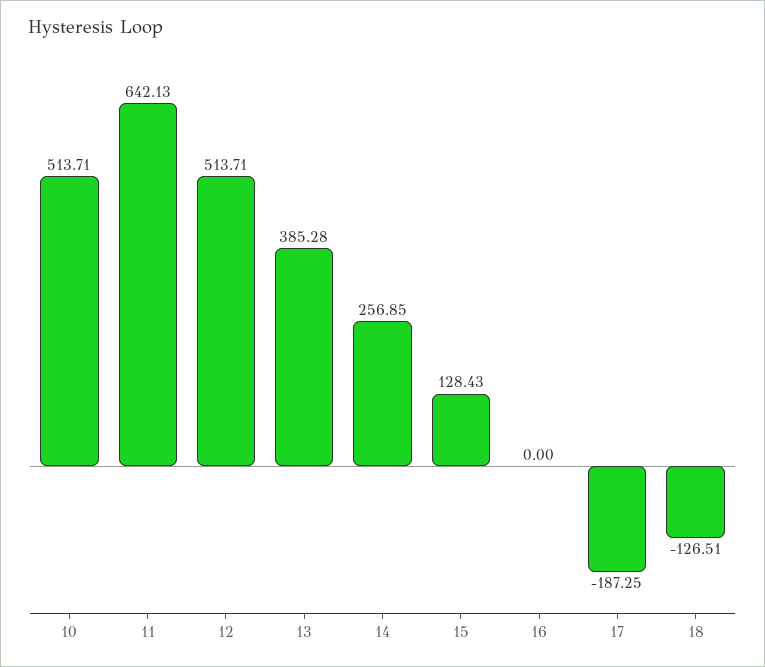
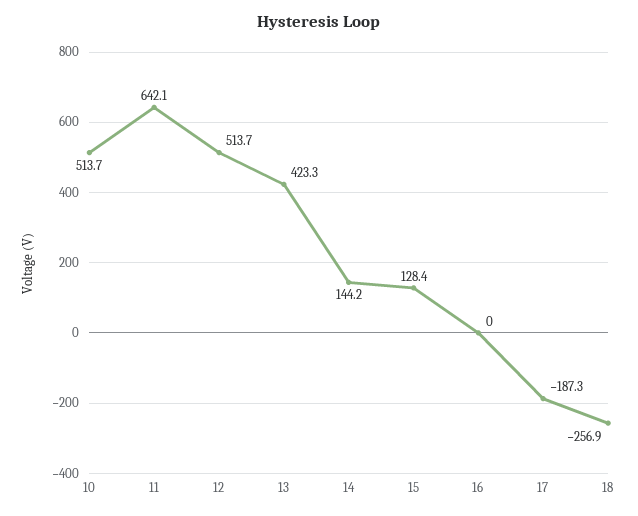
13: 385.28 -> 423.3
14: 256.85 -> 144.2
18: -126.51 -> -256.9

